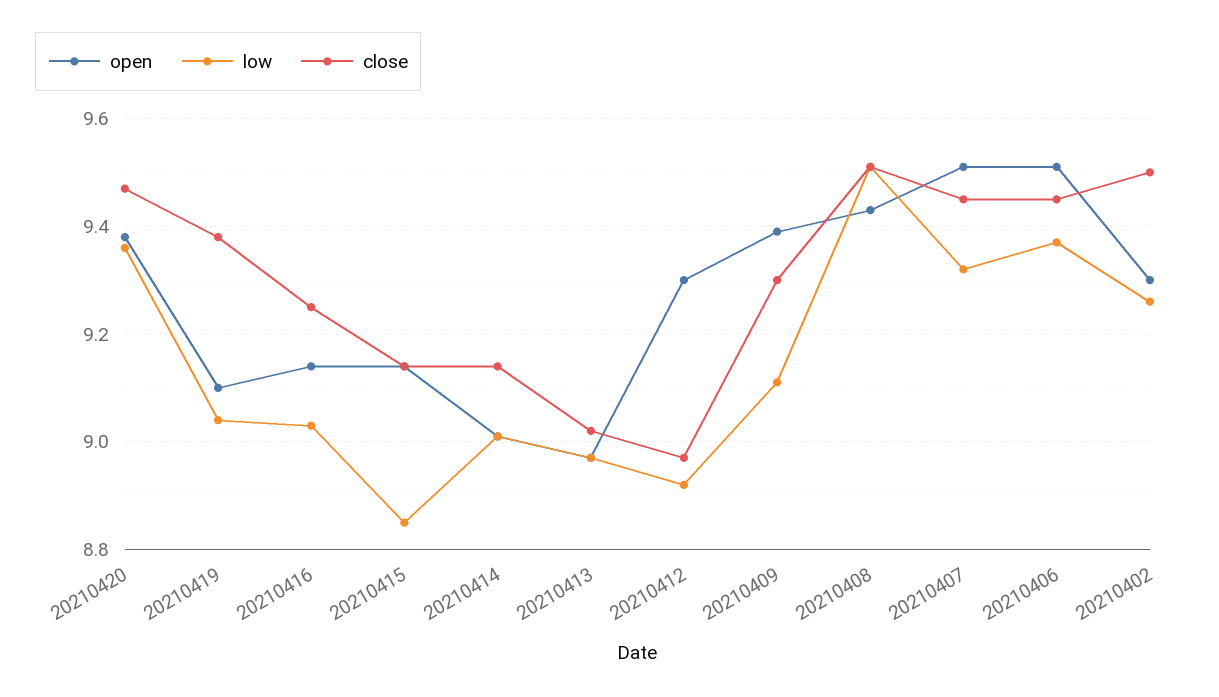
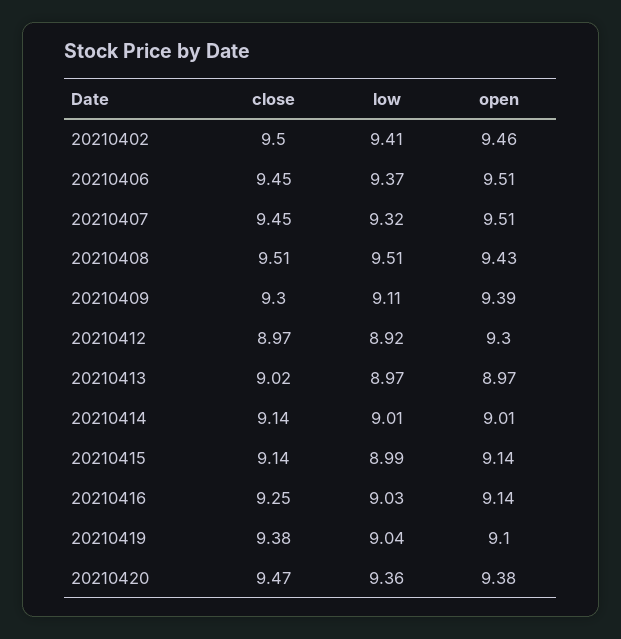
low, 20210415: 8.85 -> 8.99
open, 20210402: 9.3 -> 9.46
low, 20210402: 9.25 -> 9.41

